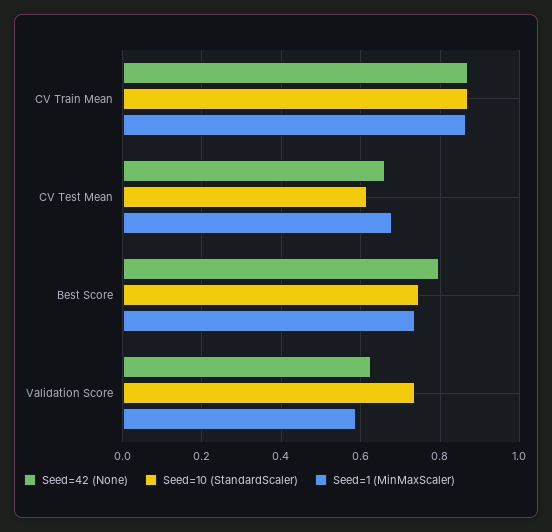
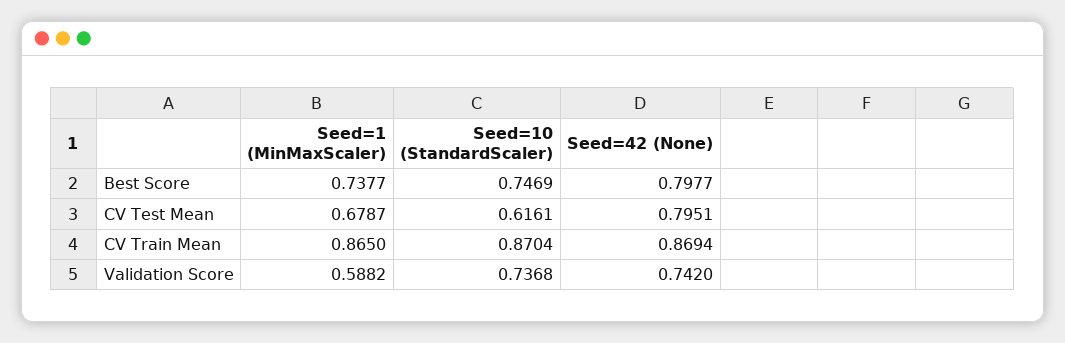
Seed=42 (None), CV Test Mean: 0.66 -> 0.7951
Seed=42 (None), Validation Score: 0.62 -> 0.742

